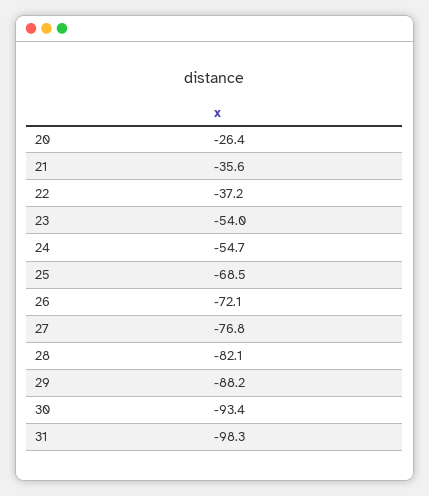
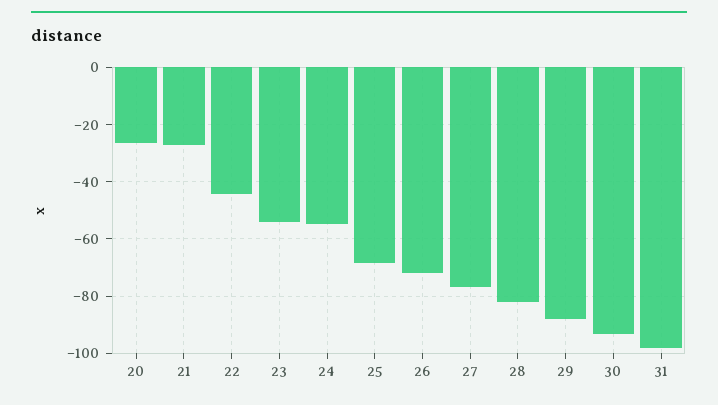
21: -35.6 -> -27.5
22: -37.2 -> -45

